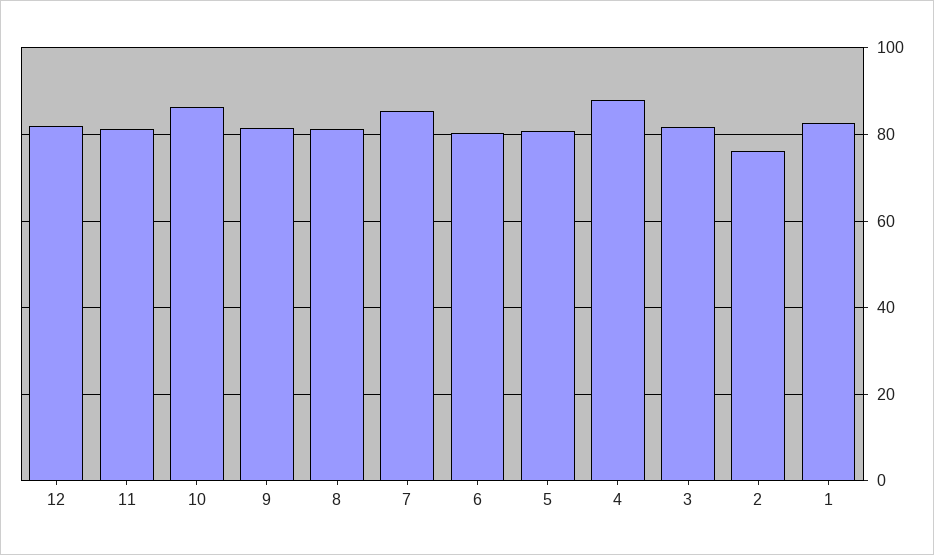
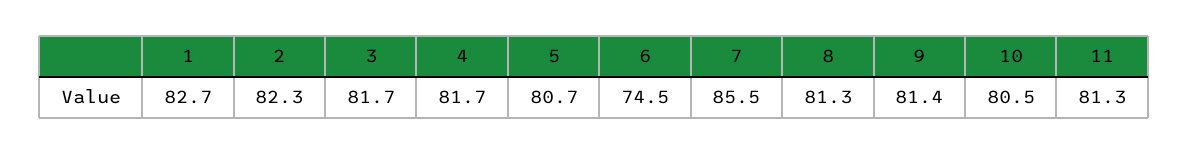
12: 82 -> none
10: 86 -> 80.5
6: 80 -> 74.5
4: 88 -> 81.7
2: 76 -> 82.3

